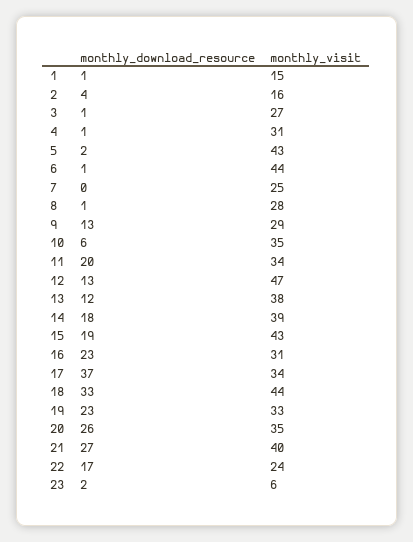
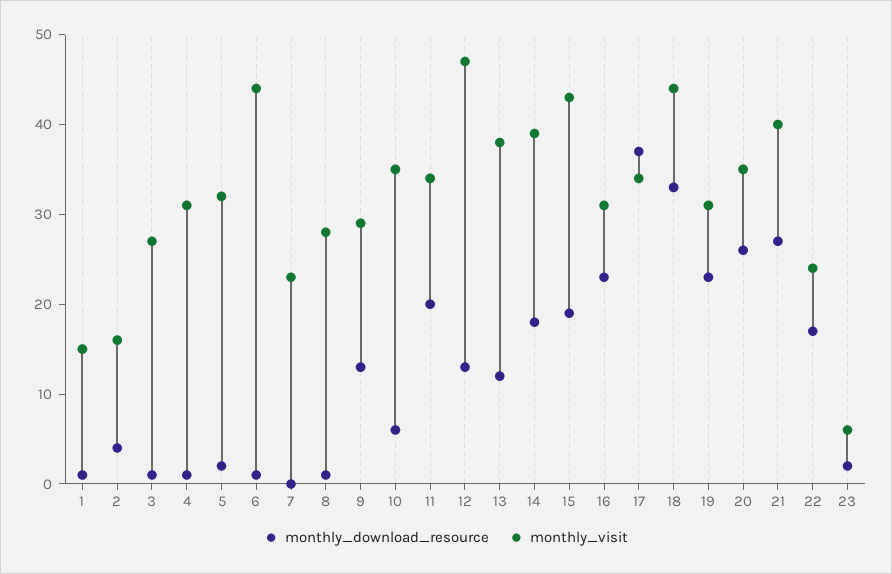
monthly_visit, 5: 43 -> 32
monthly_visit, 7: 25 -> 23
monthly_visit, 19: 33 -> 31

